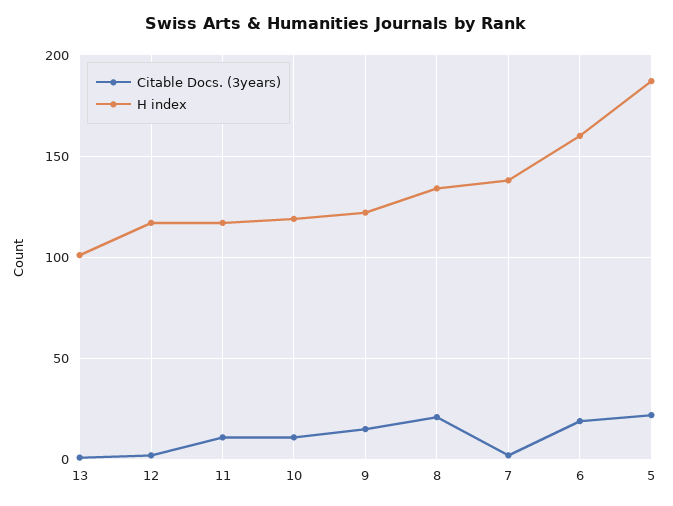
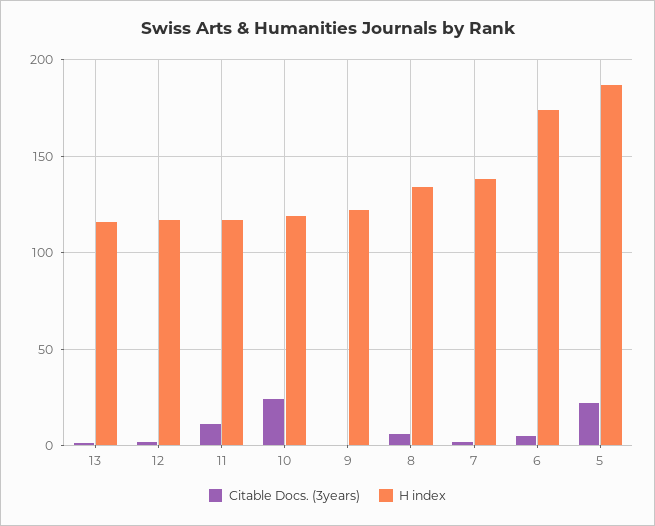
H index, 13: 100 -> 115
Citable Docs. (3years), 10: 10 -> 25
Citable Docs. (3years), 9: 15 -> 0
Citable Docs. (3years), 8: 20 -> 5
Citable Docs. (3years), 6: 20 -> 5
H index, 6: 160 -> 175

